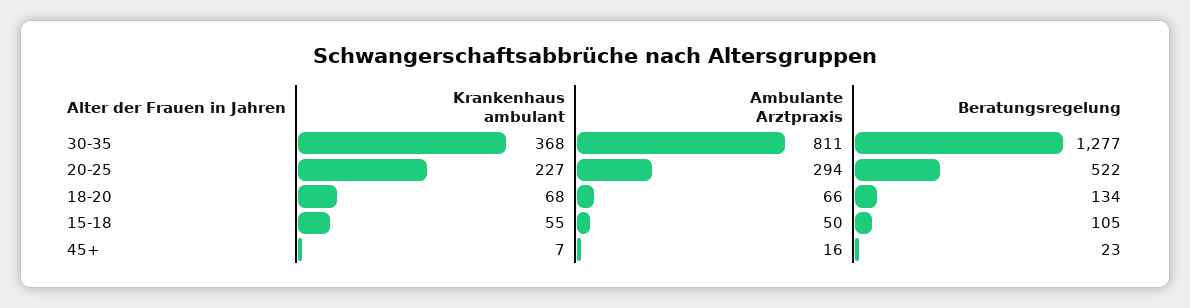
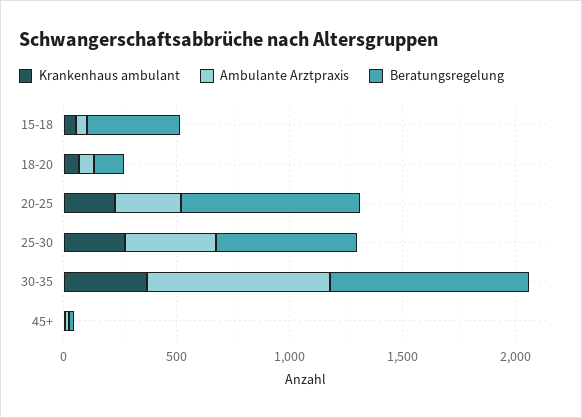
Beratungsregelung, 30-35: 1277 -> 900
Beratungsregelung, 20-25: 522 -> 800
Beratungsregelung, 15-18: 105 -> 400
Krankenhaus ambulant, 25-30: none -> 300
Ambulante Arztpraxis, 25-30: none -> 400
Beratungsregelung, 25-30: none -> 600

